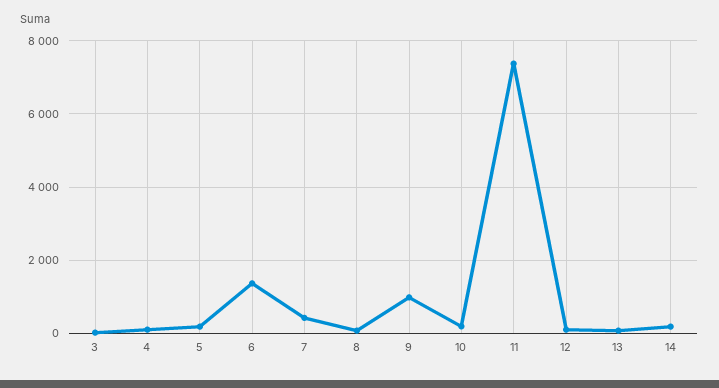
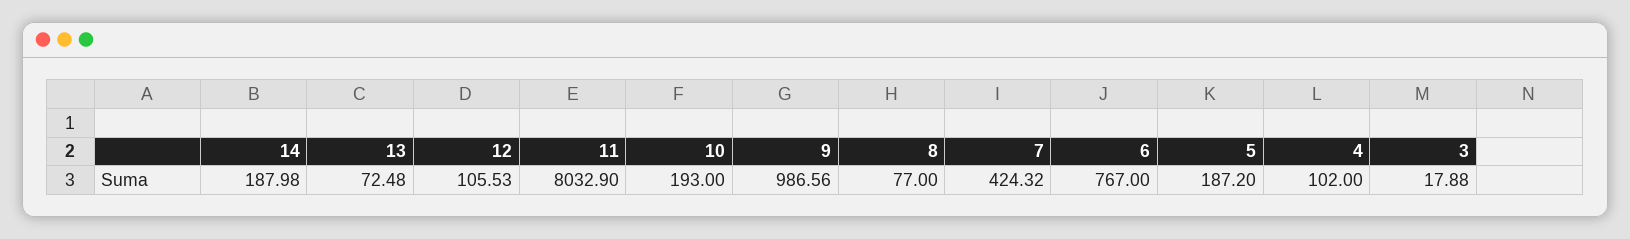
6: 1400 -> 767
11: 7400 -> 8032.9

